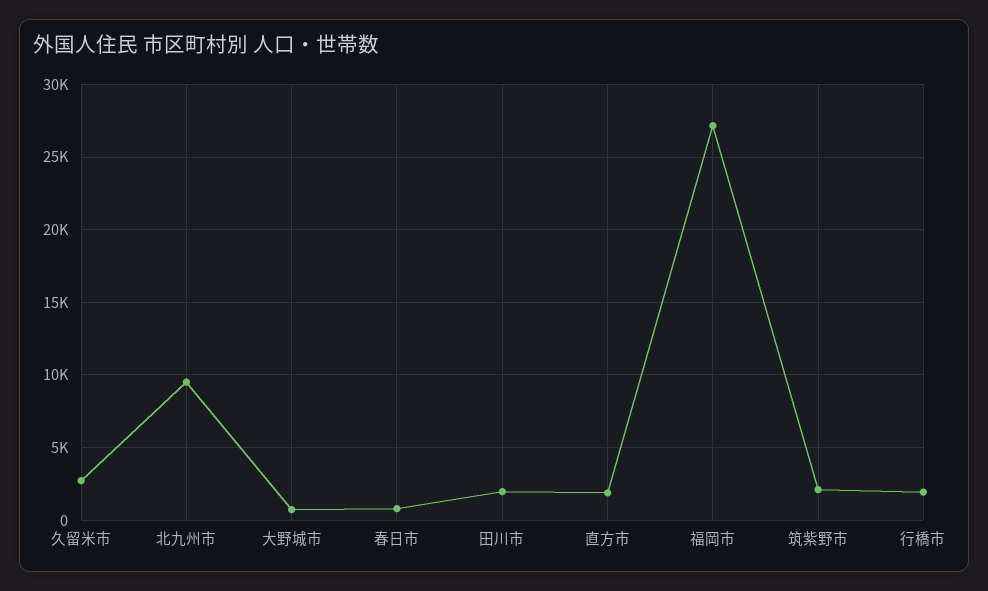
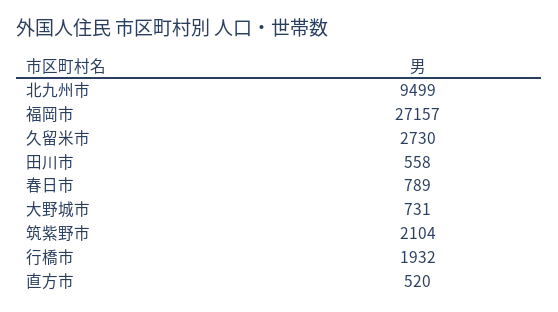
田川市: 2000 -> 558
直方市: 2000 -> 520

